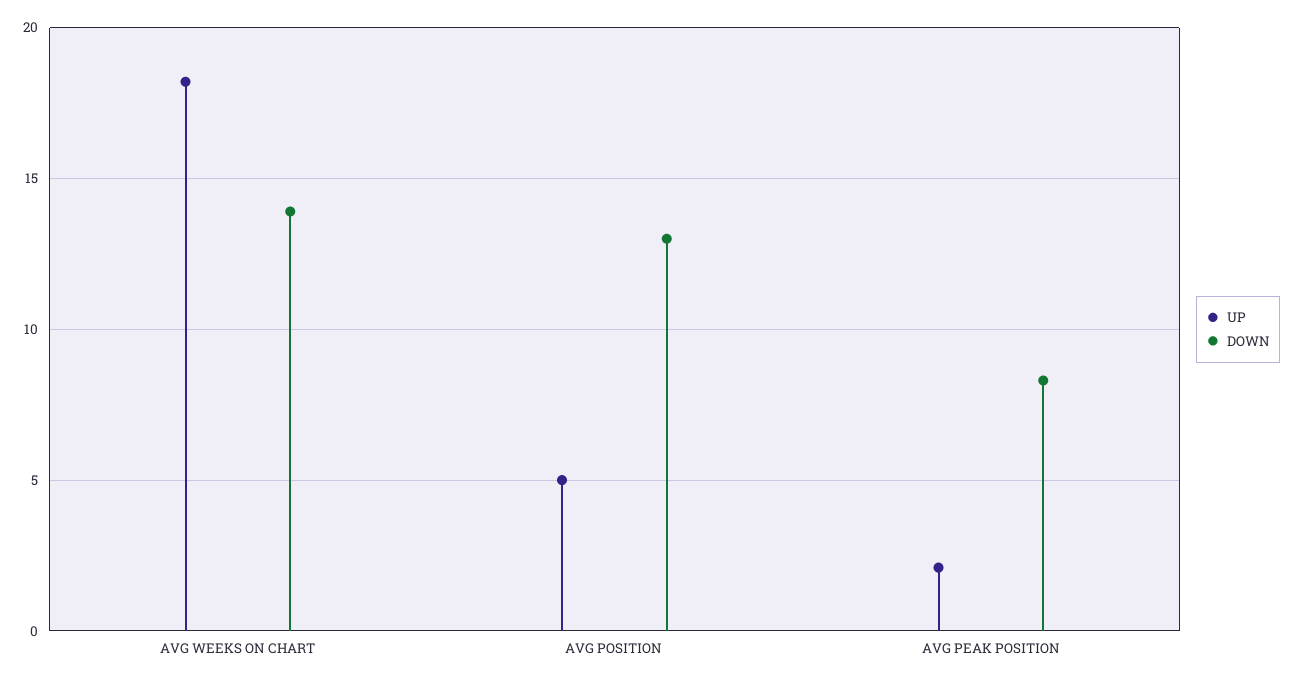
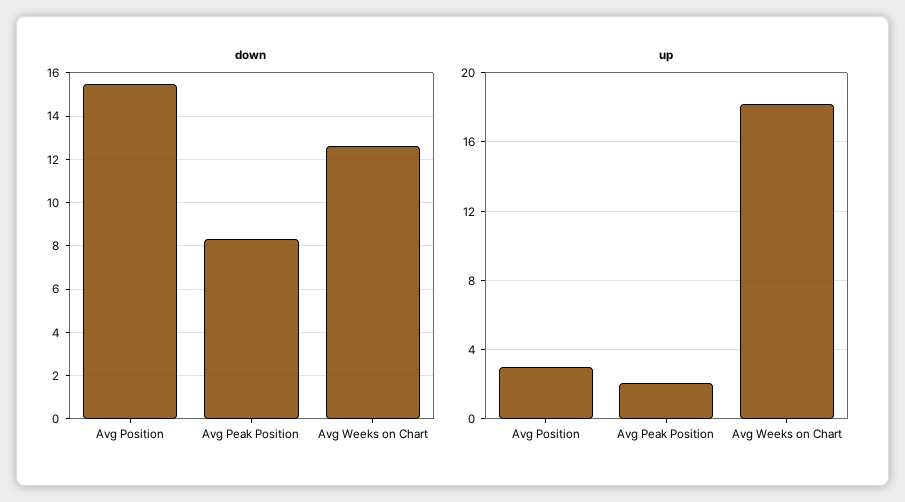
DOWN, AVG WEEKS ON CHART: 14 -> 12.5
UP, AVG POSITION: 5 -> 3
DOWN, AVG POSITION: 13 -> 15.5

